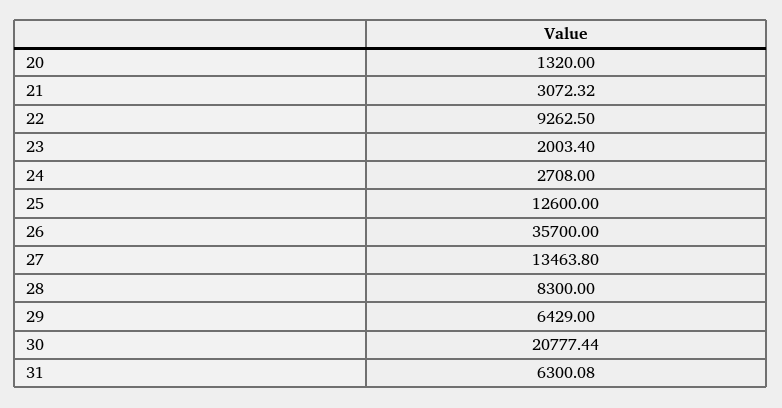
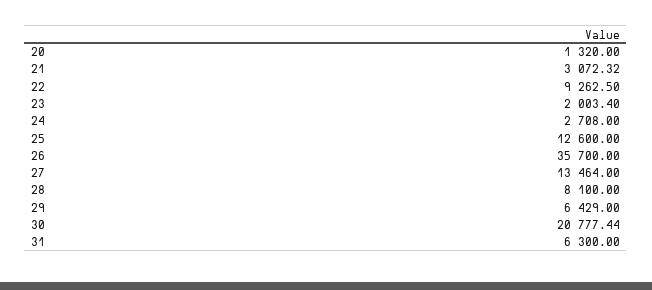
27: 13463.8 -> 13464
28: 8300 -> 8100
31: 6300.08 -> 6300

